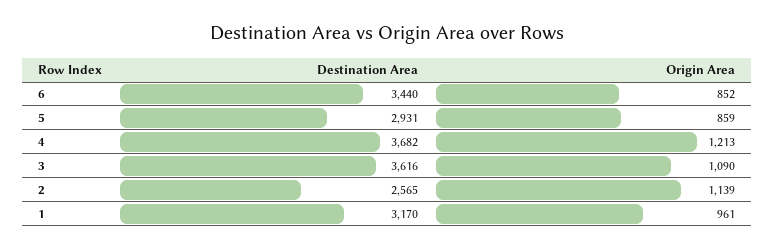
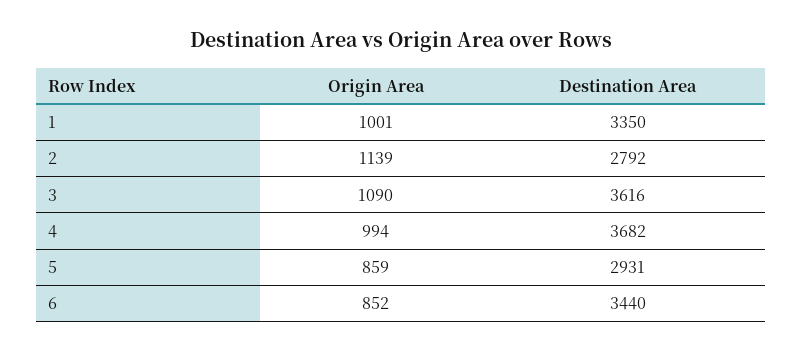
Origin Area, 4: 1213 -> 994
Destination Area, 2: 2565 -> 2792
Destination Area, 1: 3170 -> 3350
Origin Area, 1: 961 -> 1001

